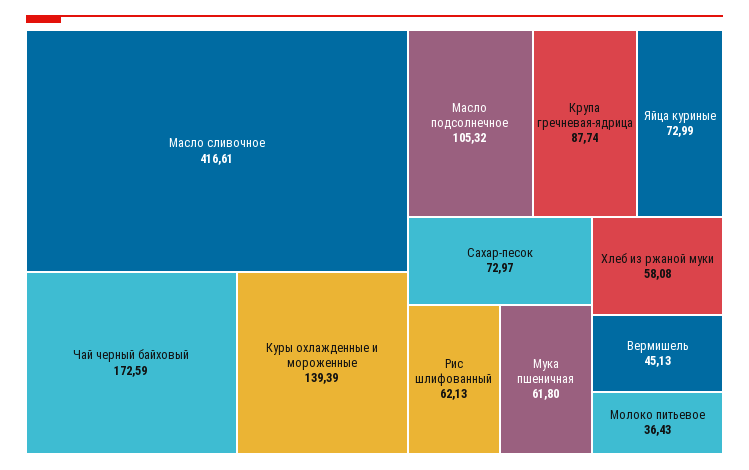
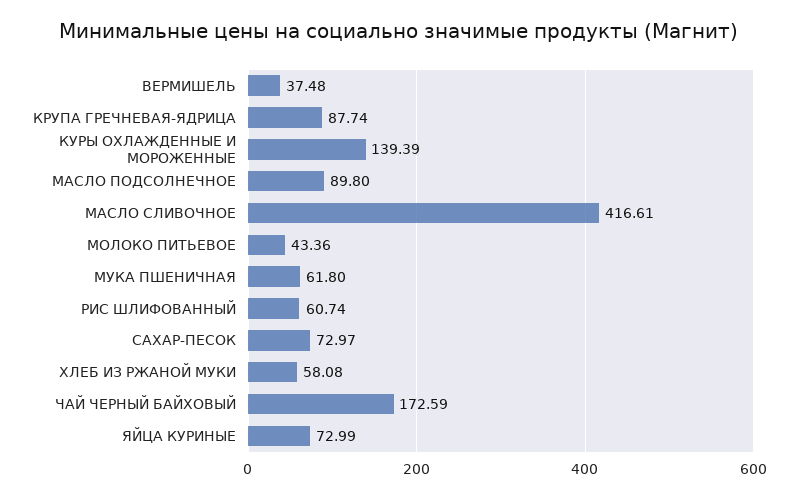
Масло подсолнечное: 105.32 -> 89.8
Рис шлифованный: 62.13 -> 60.74
Вермишель: 45.13 -> 37.48
Молоко питьевое: 36.43 -> 43.36

